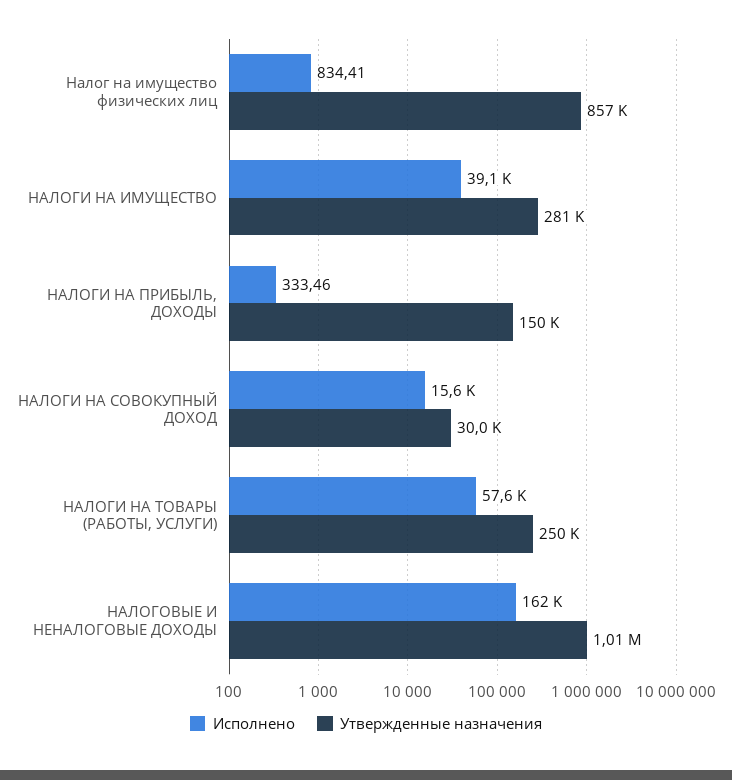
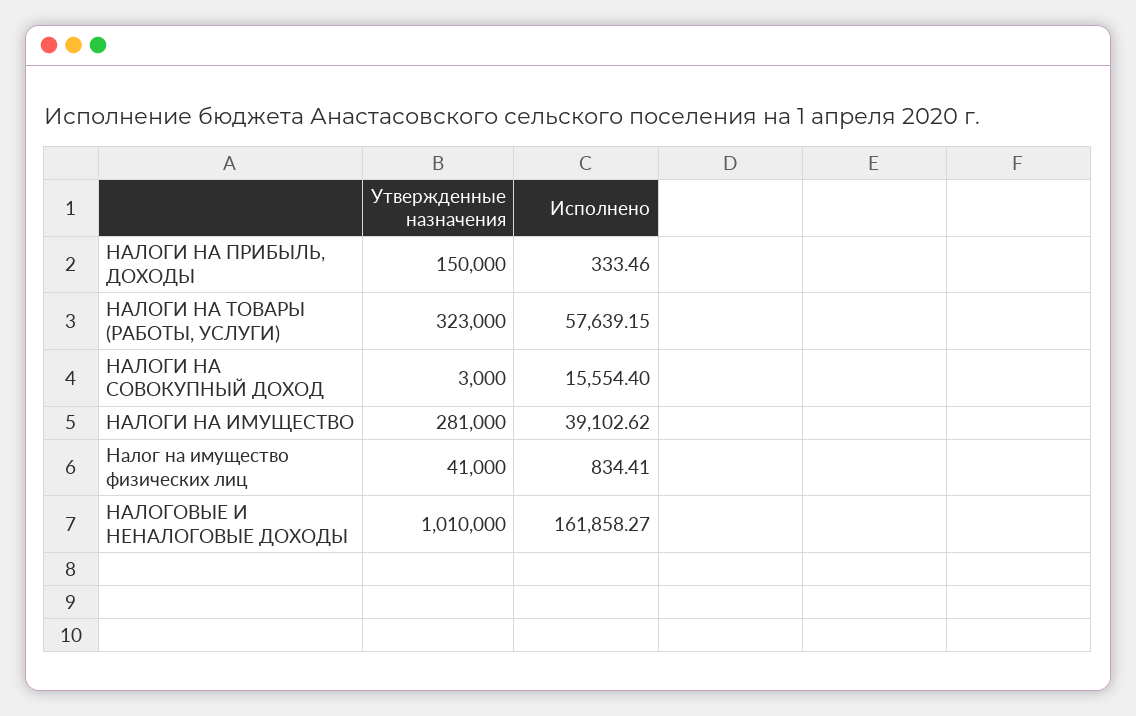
Утвержденные назначения, Налог на имущество физических лиц: 857000 -> 41000
Утвержденные назначения, НАЛОГИ НА СОВОКУПНЫЙ ДОХОД: 30000 -> 3000
Утвержденные назначения, НАЛОГИ НА ТОВАРЫ (РАБОТЫ, УСЛУГИ): 250000 -> 323000

